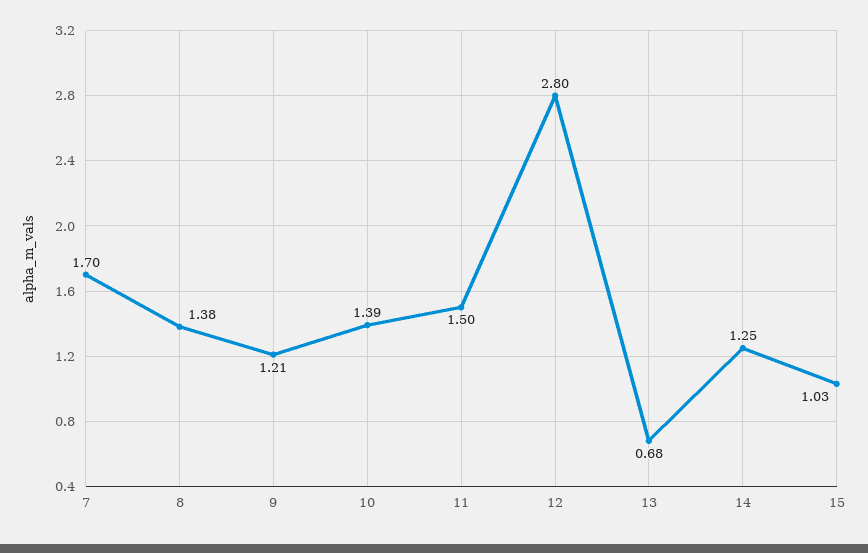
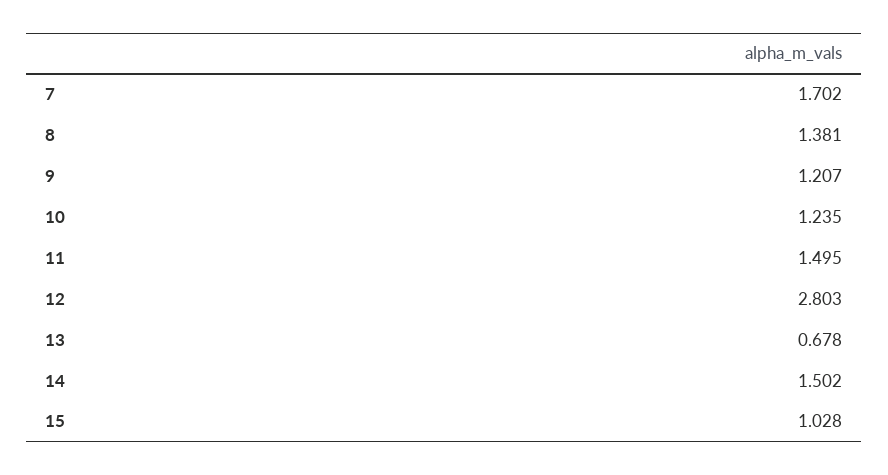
10: 1.39 -> 1.235
14: 1.25 -> 1.502

